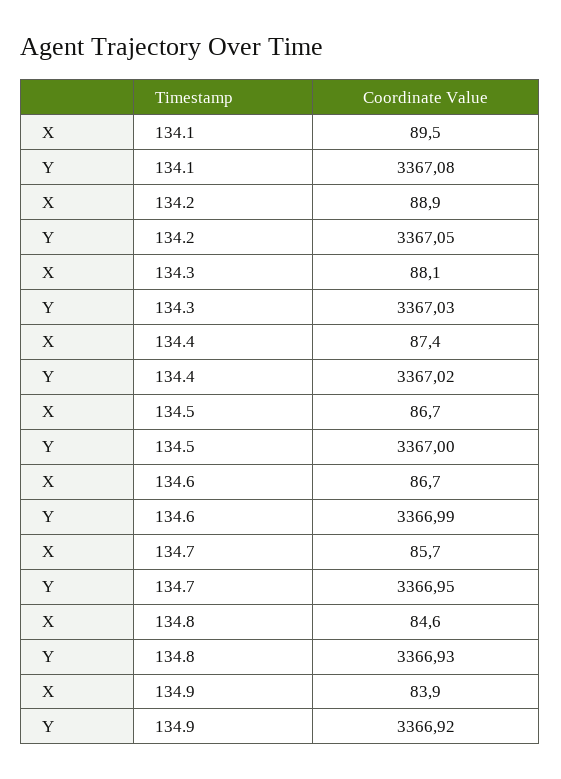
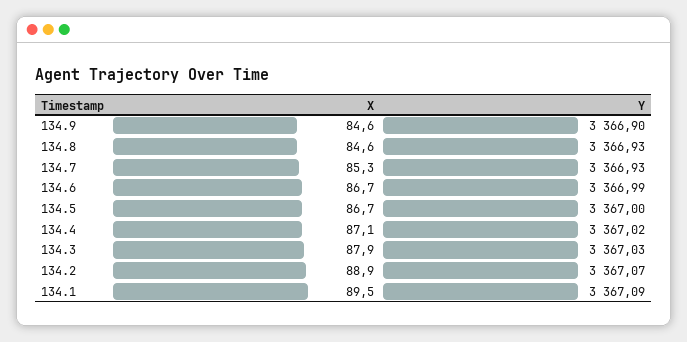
Y, 134.1: 3367.08 -> 3367.09
Y, 134.2: 3367.05 -> 3367.07
X, 134.3: 88.1 -> 87.9
X, 134.4: 87.4 -> 87.1
X, 134.7: 85.7 -> 85.3
Y, 134.7: 3366.95 -> 3366.93
X, 134.9: 83.9 -> 84.6
Y, 134.9: 3366.92 -> 3366.9

